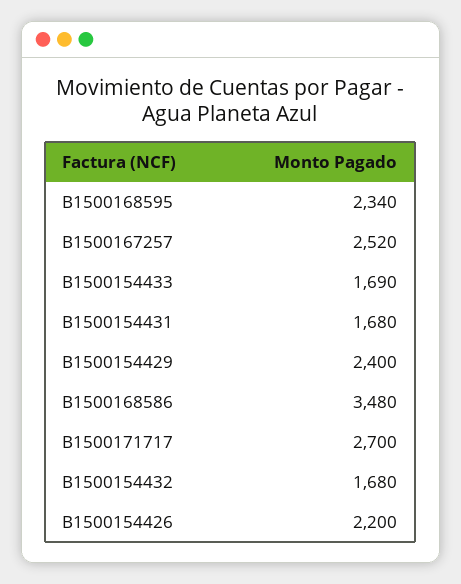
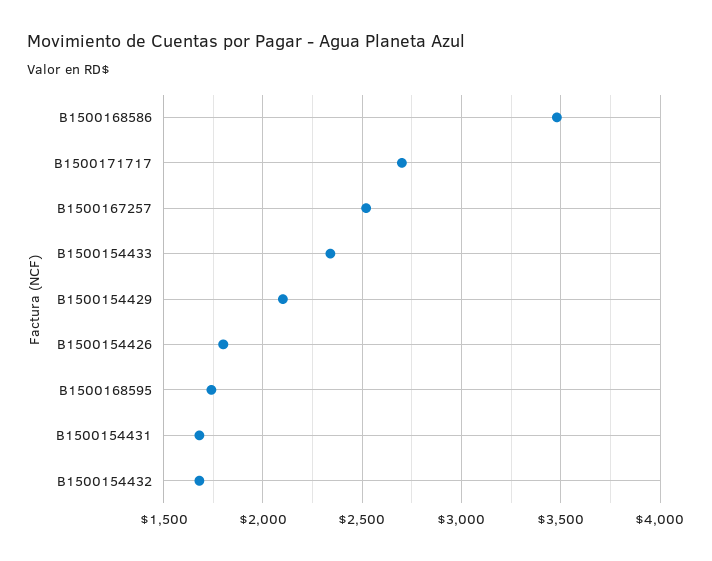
B1500168595: 2340 -> 1750
B1500154433: 1690 -> 2350
B1500154429: 2400 -> 2100
B1500154426: 2200 -> 1800

